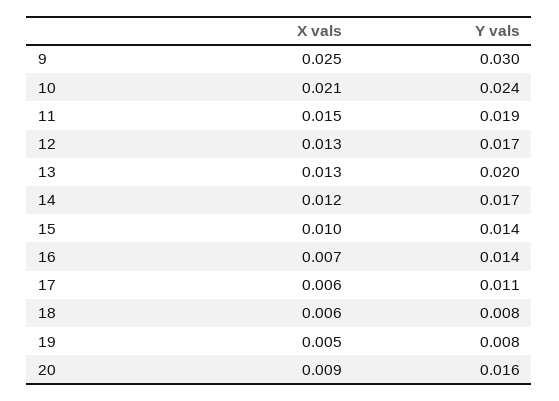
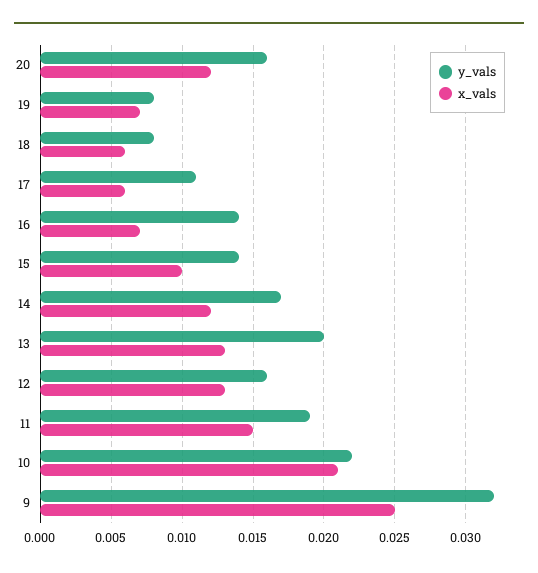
Y vals, 9: 0.03 -> 0.032
Y vals, 10: 0.024 -> 0.022
Y vals, 12: 0.017 -> 0.016
X vals, 19: 0.005 -> 0.007
X vals, 20: 0.009 -> 0.012

